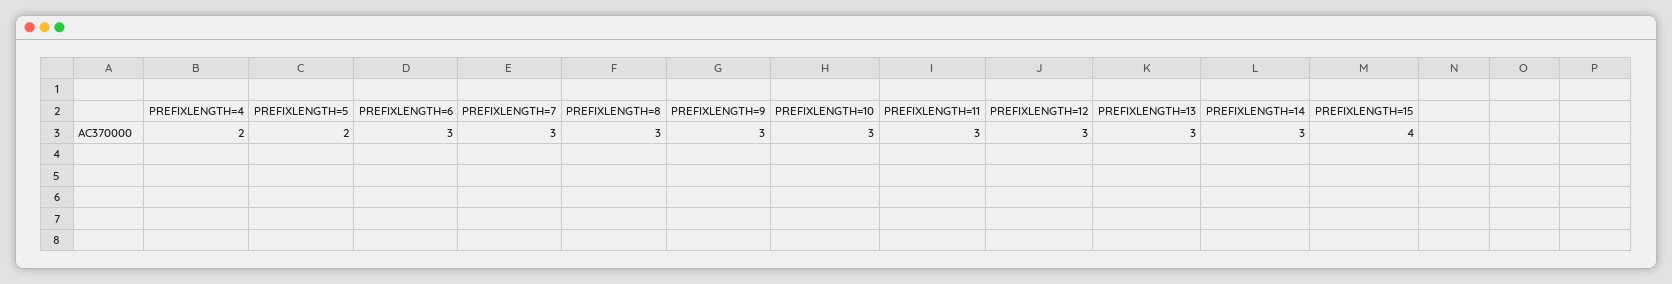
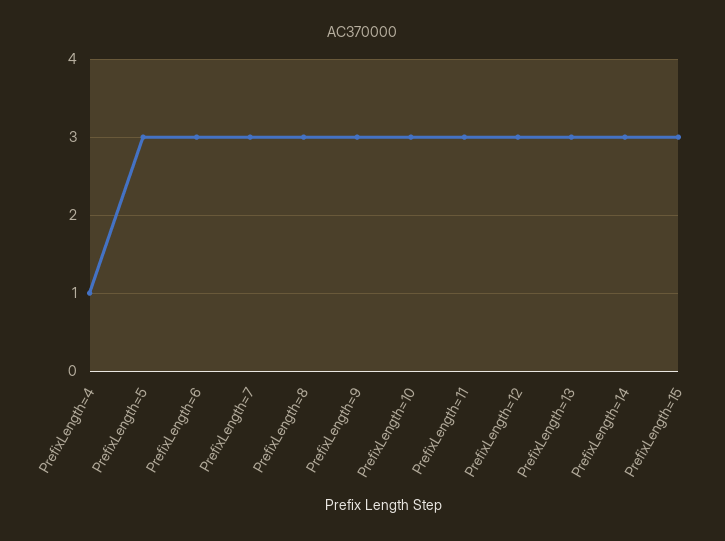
PREFIXLENGTH=4: 2 -> 1
PREFIXLENGTH=5: 2 -> 3
PREFIXLENGTH=15: 4 -> 3

